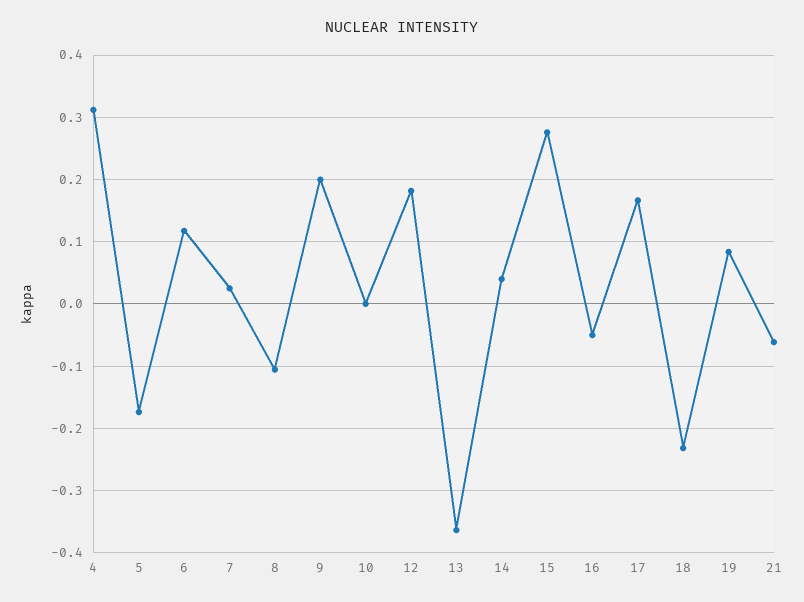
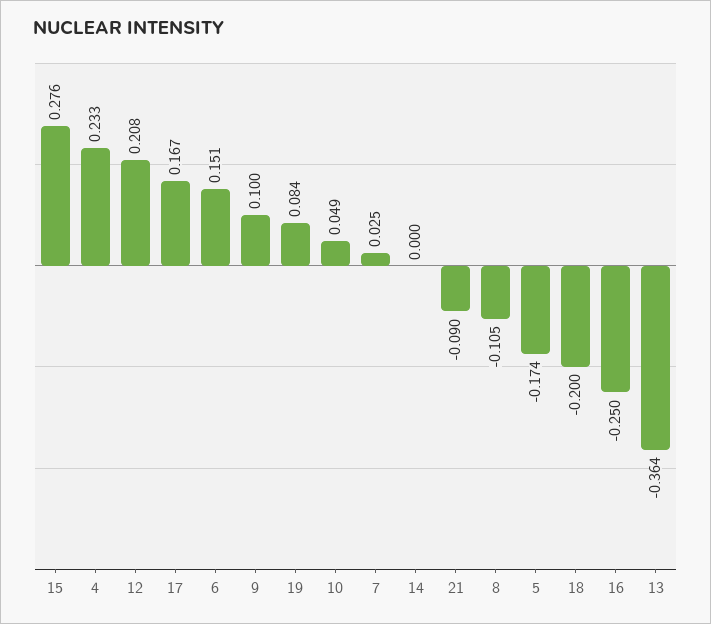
4: 0.31 -> 0.233
6: 0.12 -> 0.151
9: 0.2 -> 0.1
10: 0 -> 0.049
12: 0.18 -> 0.208
14: 0.04 -> 0
16: -0.05 -> -0.25
18: -0.23 -> -0.2
21: -0.06 -> -0.09

